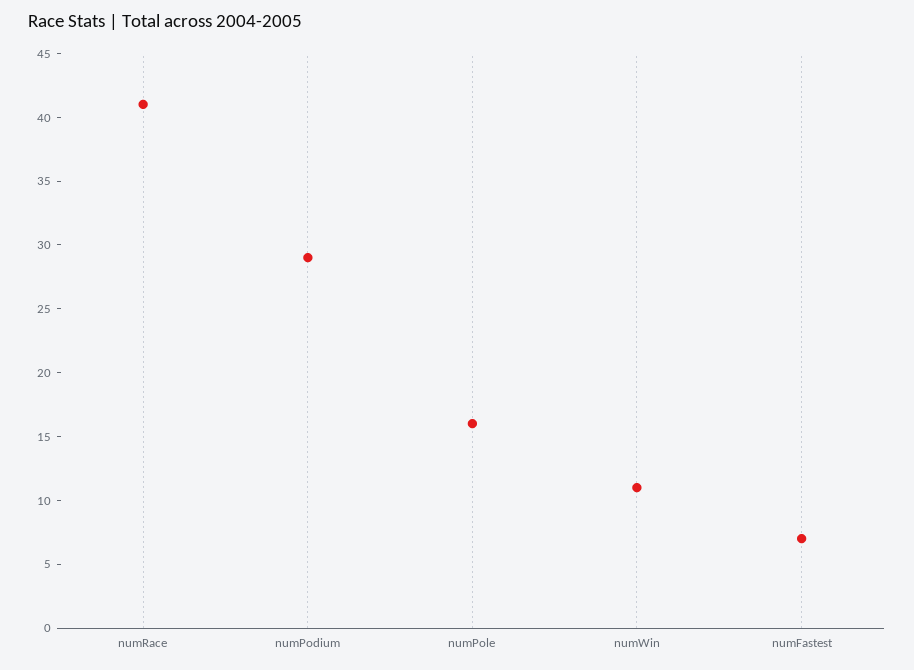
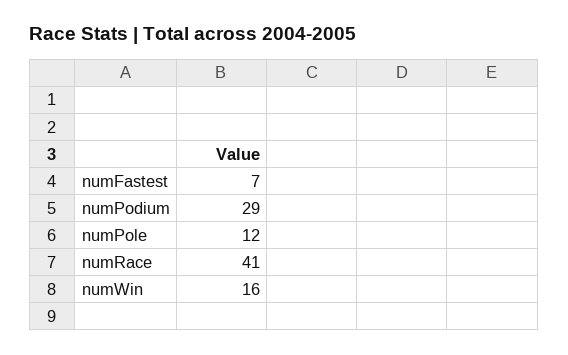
numPole: 16 -> 12
numWin: 11 -> 16

